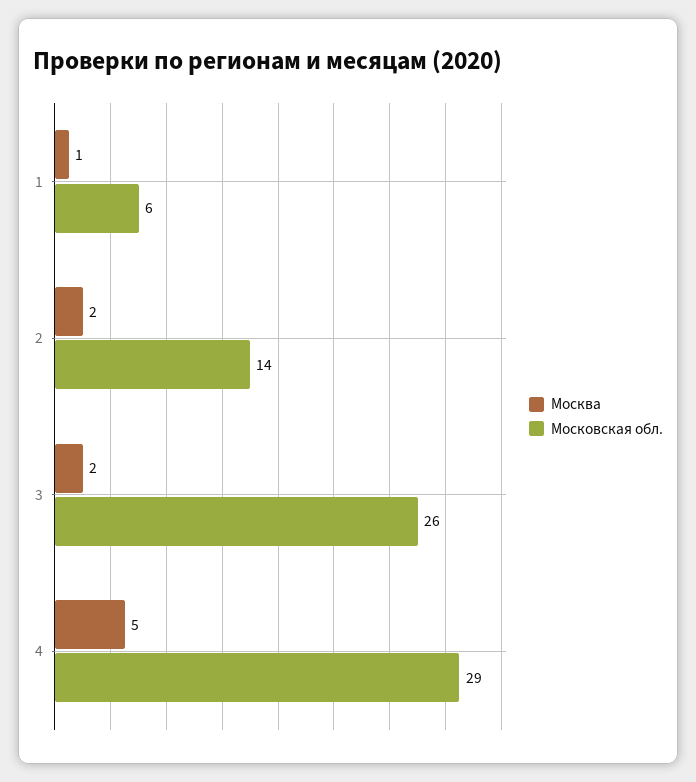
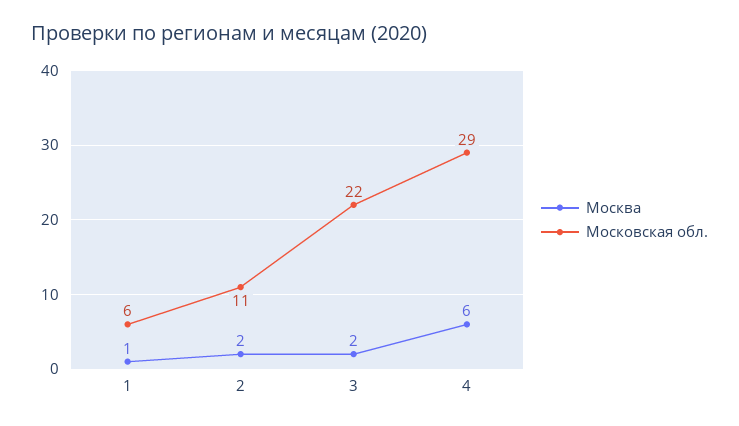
Московская обл., 2: 14 -> 11
Московская обл., 3: 26 -> 22
Москва, 4: 5 -> 6

